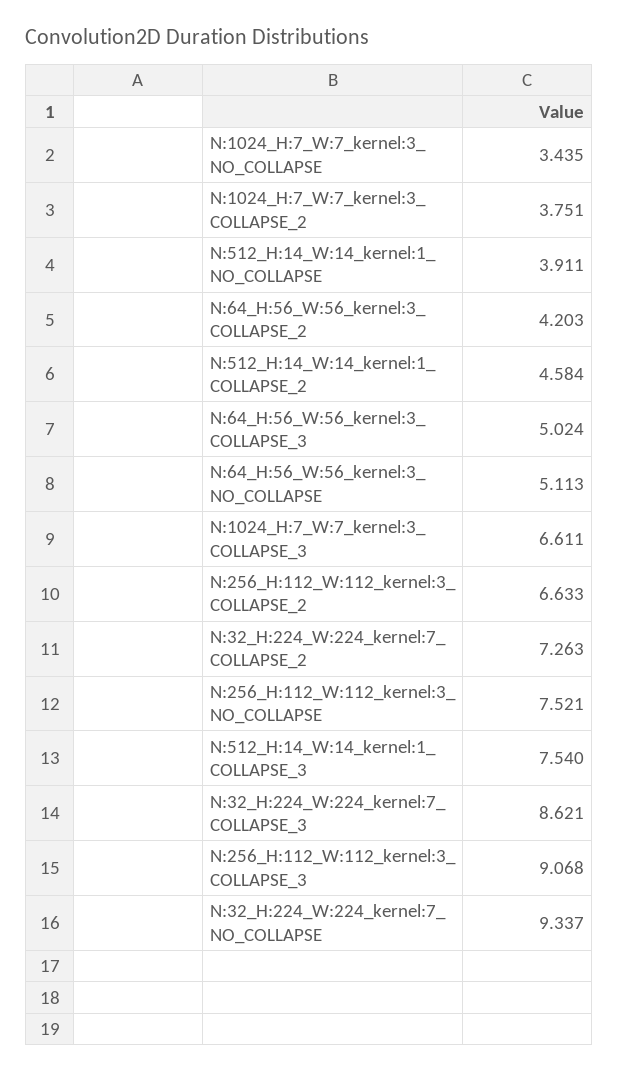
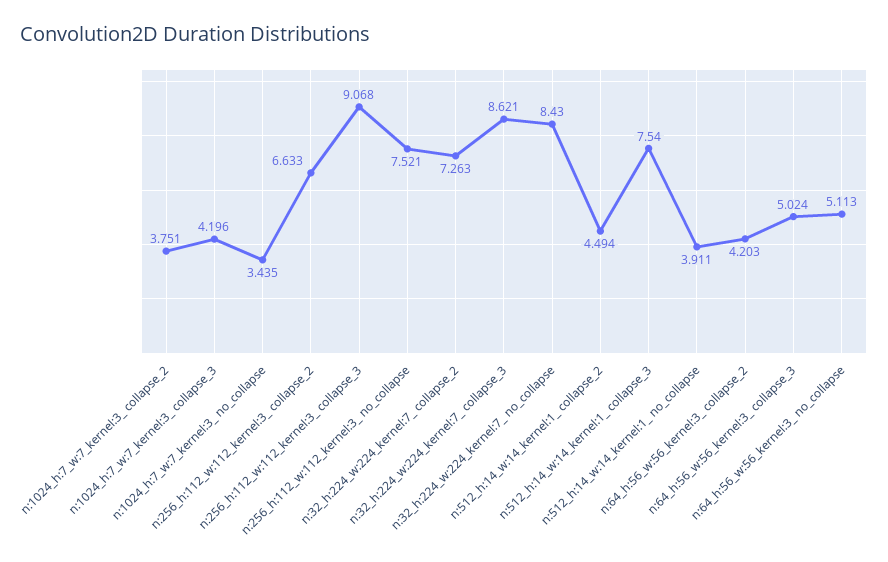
N:512_H:14_W:14_kernel:1_ COLLAPSE_2: 4.584 -> 4.494
N:1024_H:7_W:7_kernel:3_ COLLAPSE_3: 6.611 -> 4.196
N:32_H:224_W:224_kernel:7_ NO_COLLAPSE: 9.337 -> 8.43

